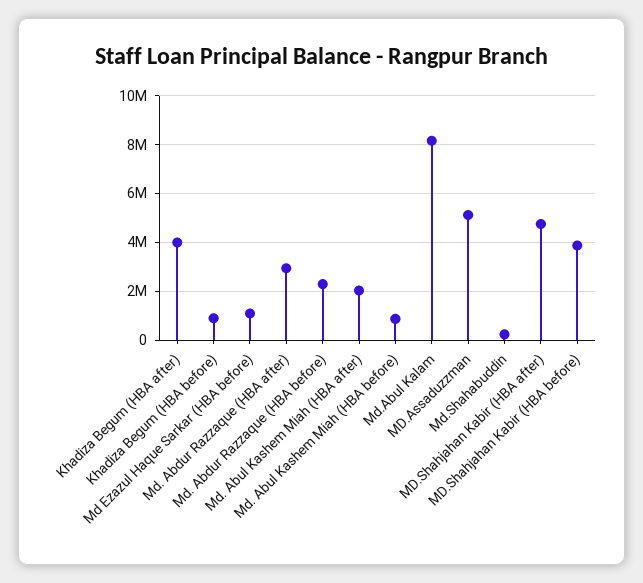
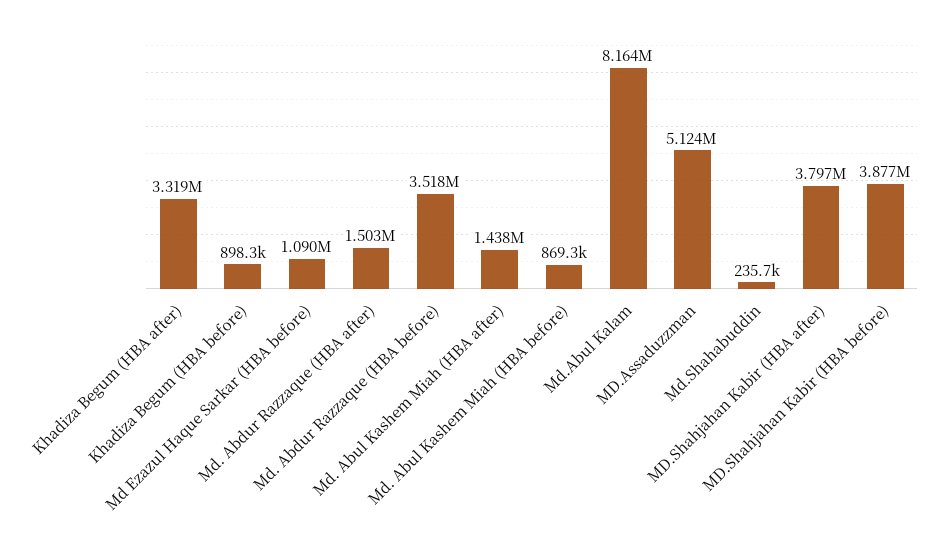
Khadiza Begum (HBA after): 4000000 -> 3319000
Md. Abdur Razzaque (HBA after): 3000000 -> 1503000
Md. Abdur Razzaque (HBA before): 2250000 -> 3518000
Md. Abul Kashem Miah (HBA after): 2000000 -> 1438000
MD.Shahjahan Kabir (HBA after): 4750000 -> 3797000

